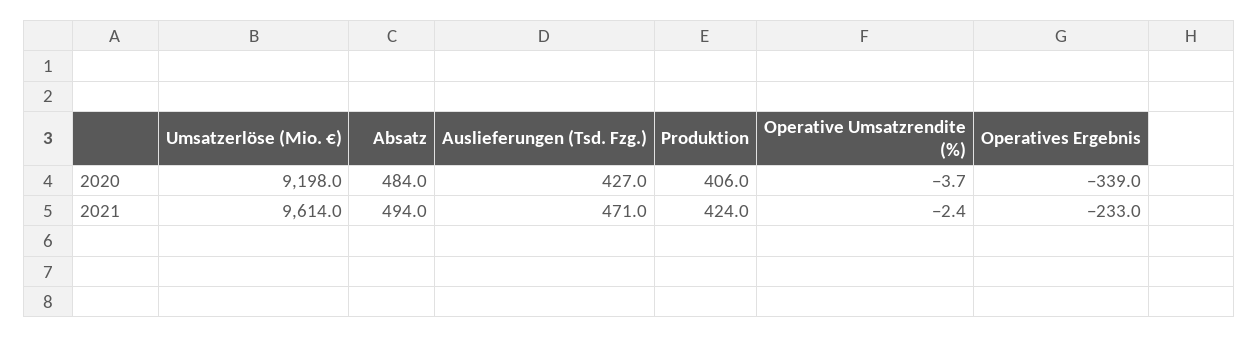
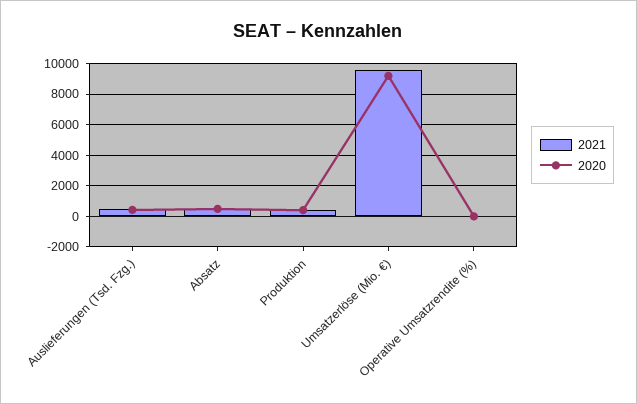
2020, Operatives Ergebnis: -339 -> none
2021, Operatives Ergebnis: -233 -> none

